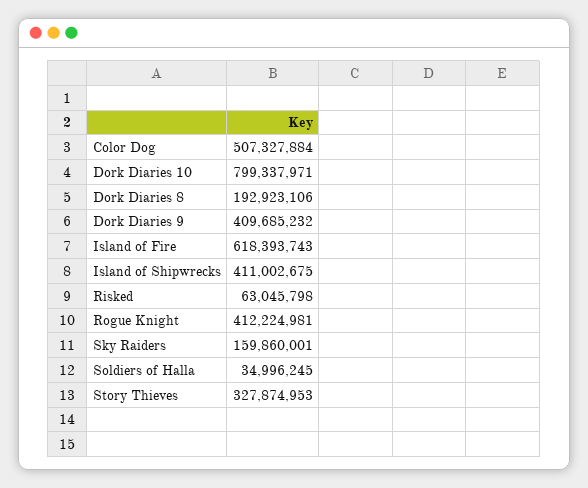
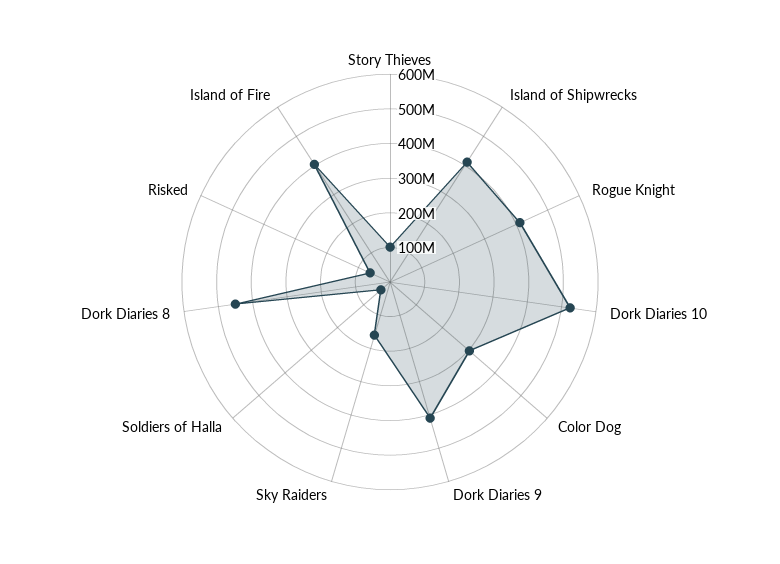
Color Dog: 507327884 -> 300000000
Dork Diaries 10: 799337971 -> 525000000
Dork Diaries 8: 192923106 -> 450000000
Island of Fire: 618393743 -> 400000000
Story Thieves: 327874953 -> 100000000

